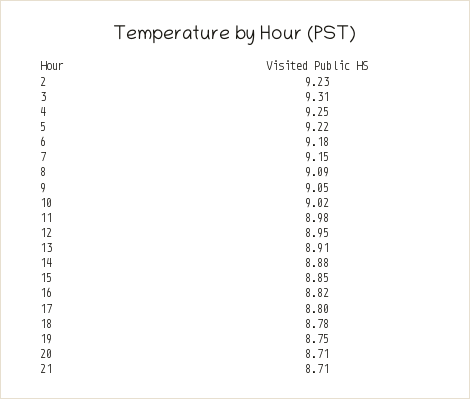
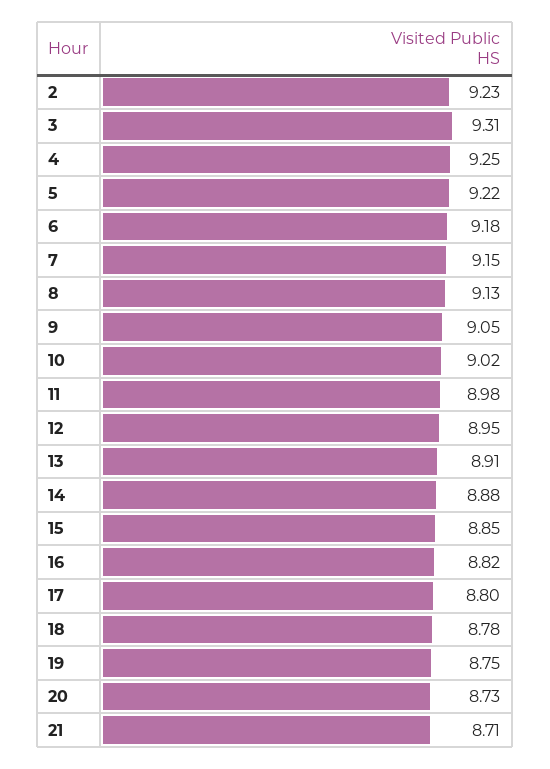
8: 9.09 -> 9.13
20: 8.71 -> 8.73

